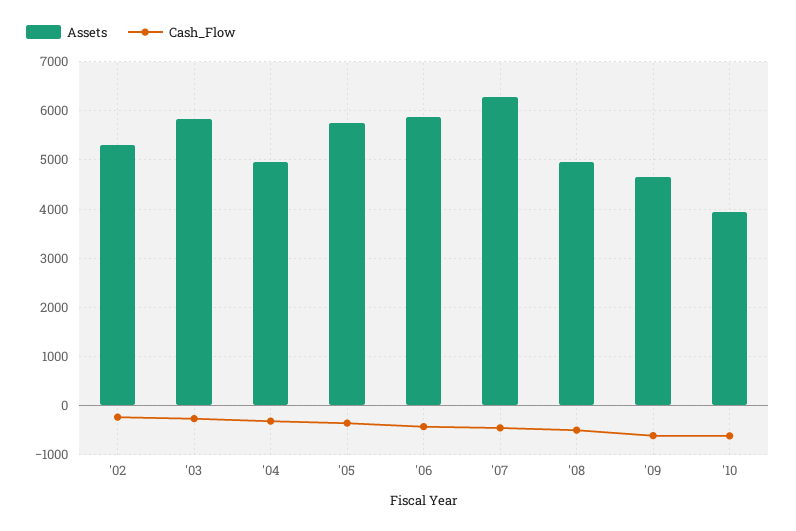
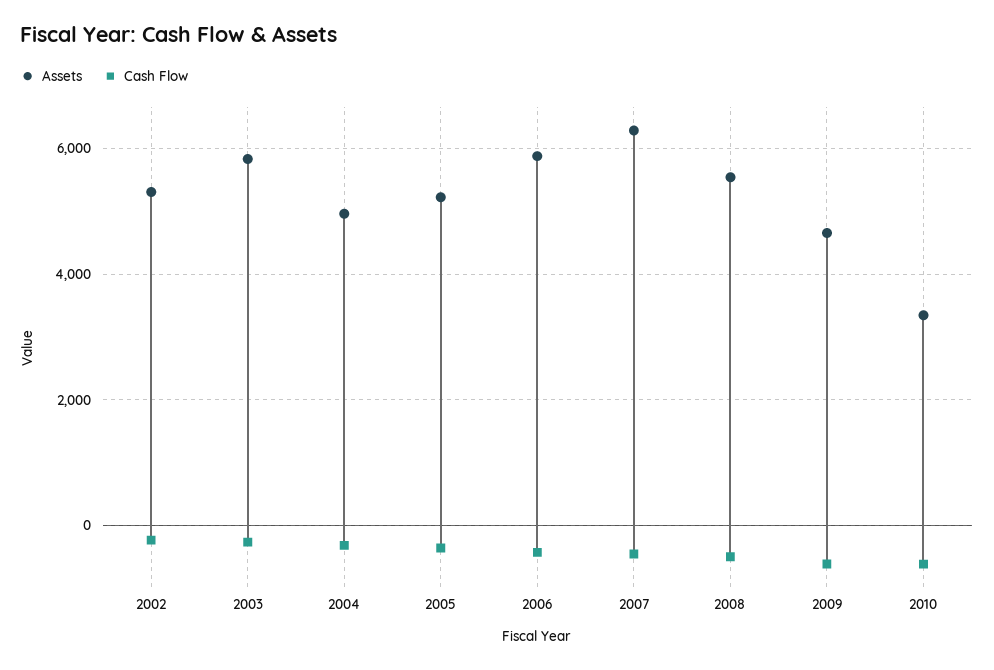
Assets, '05: 5800 -> 5200
Assets, '08: 5000 -> 5600
Assets, '10: 4000 -> 3400

